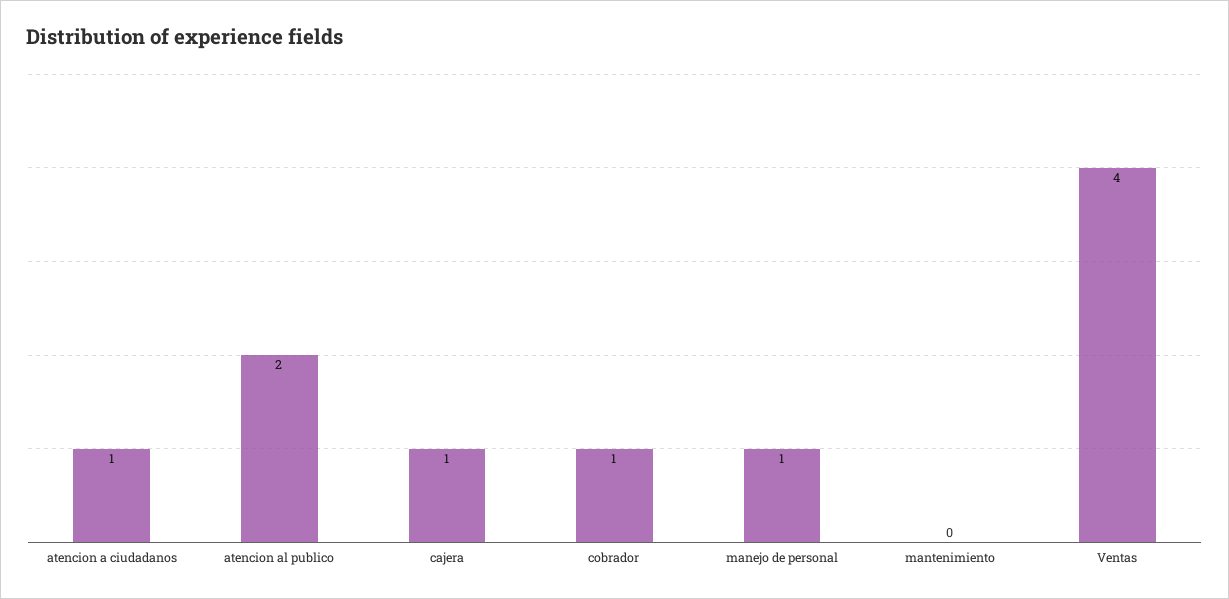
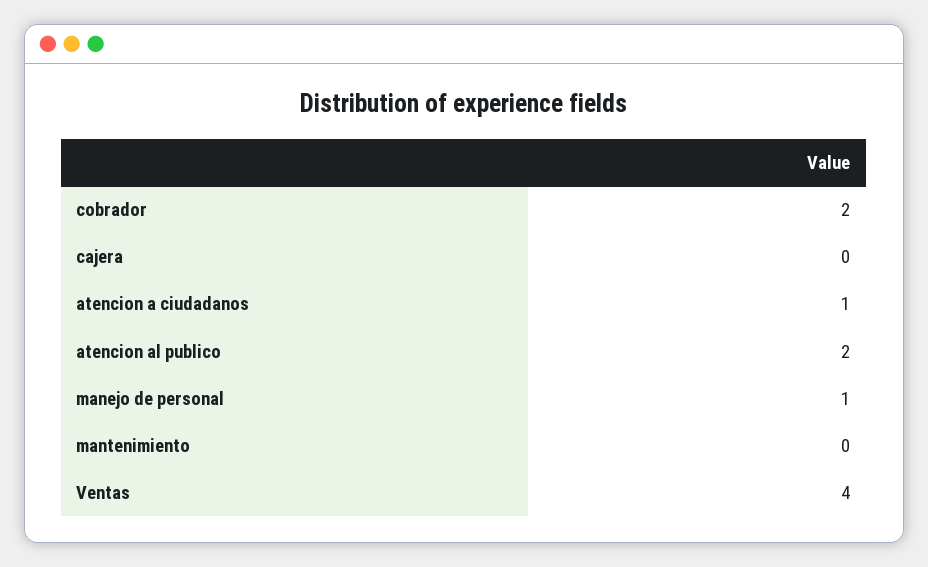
cajera: 1 -> 0
cobrador: 1 -> 2

